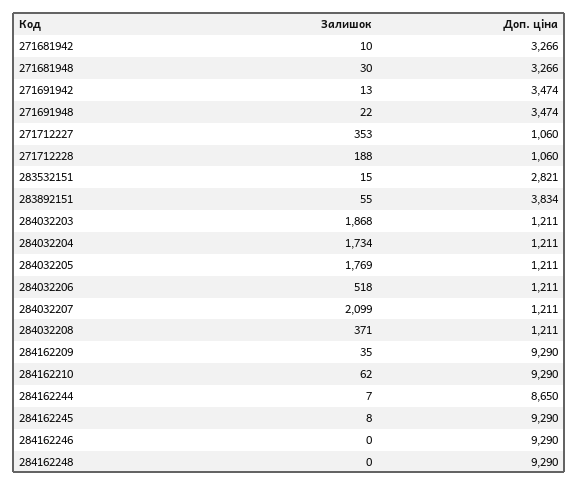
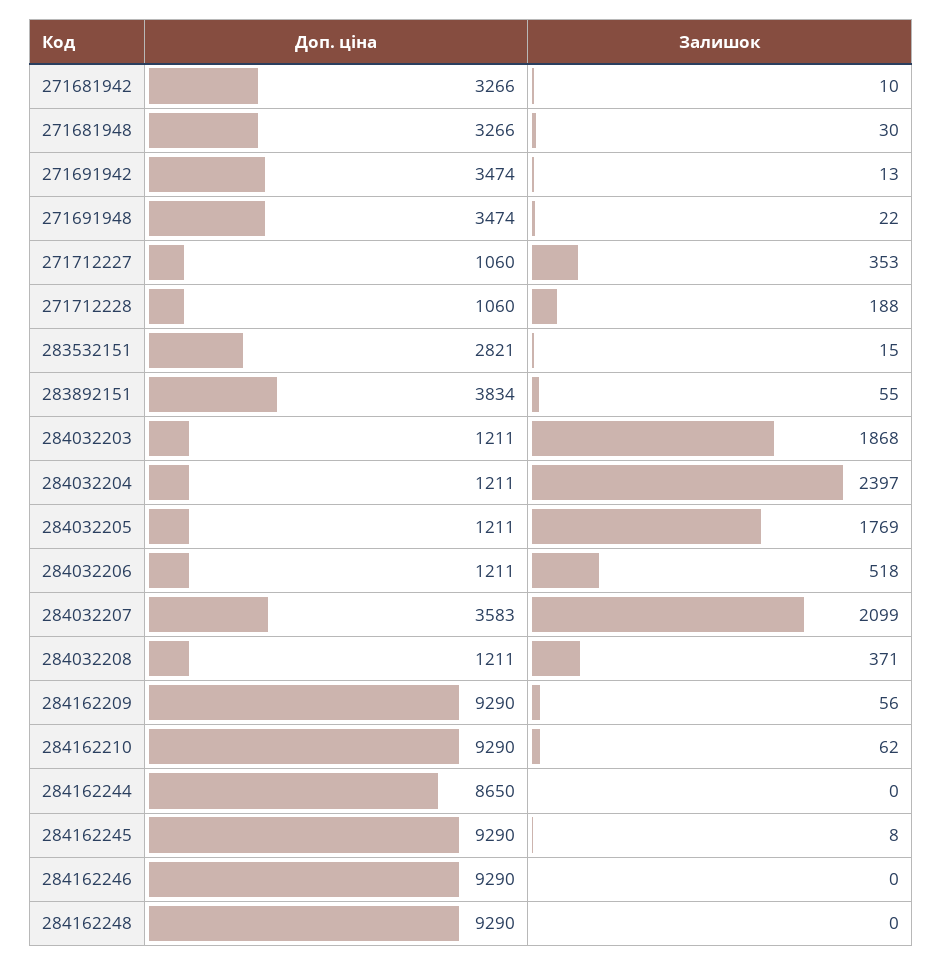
Залишок, 284032204: 1734 -> 2397
Доп. ціна, 284032207: 1211 -> 3583
Залишок, 284162209: 35 -> 56
Залишок, 284162244: 7 -> 0

